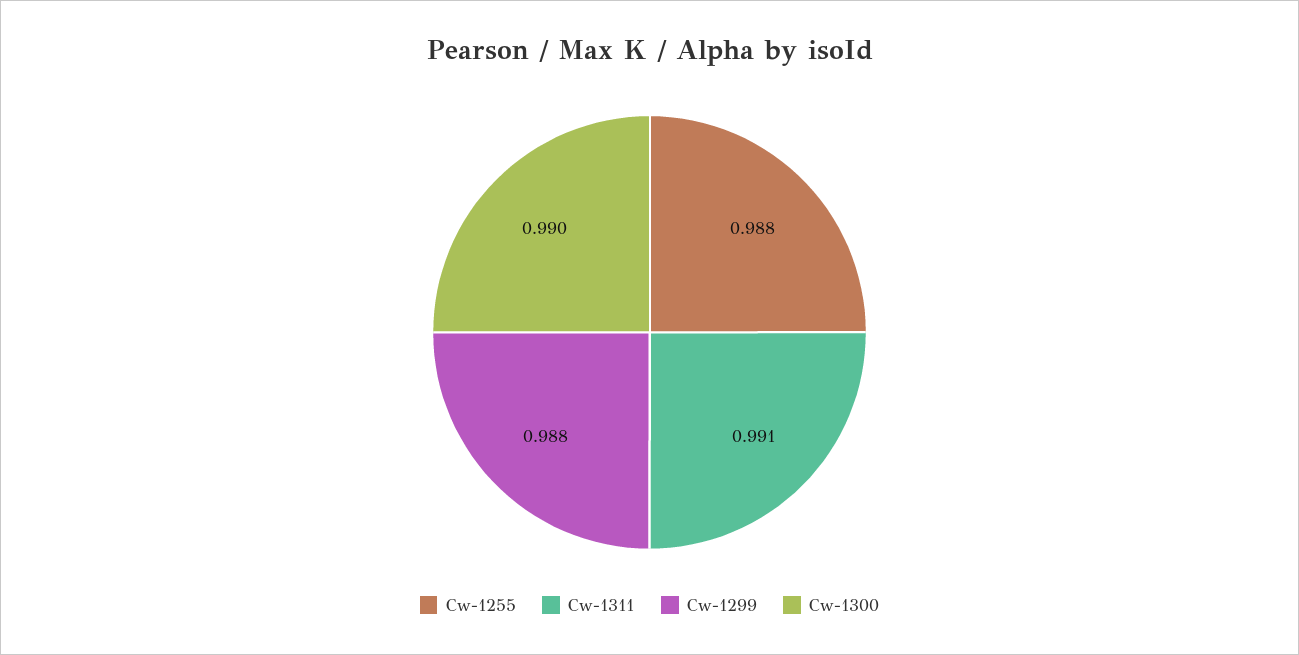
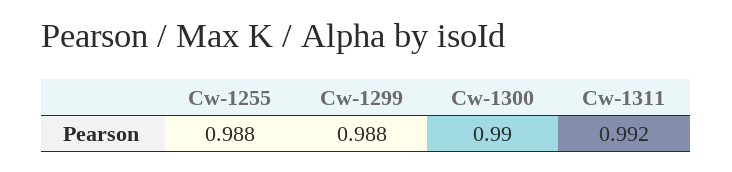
Cw-1311: 0.991 -> 0.992

